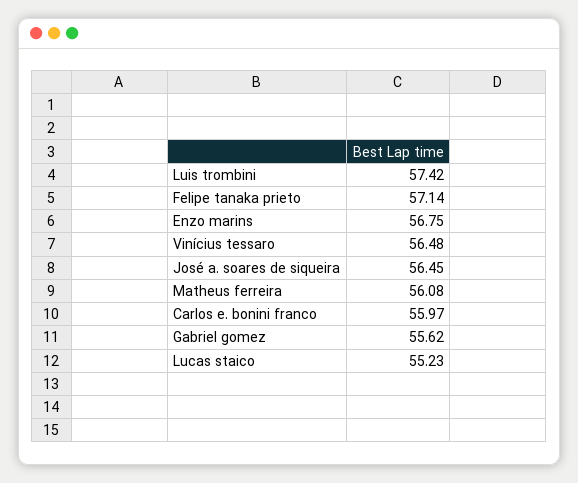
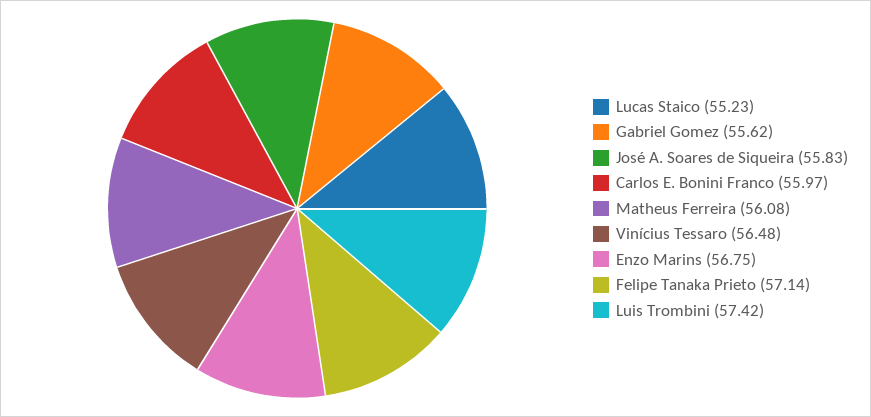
José a. soares de siqueira: 56.45 -> 55.83

